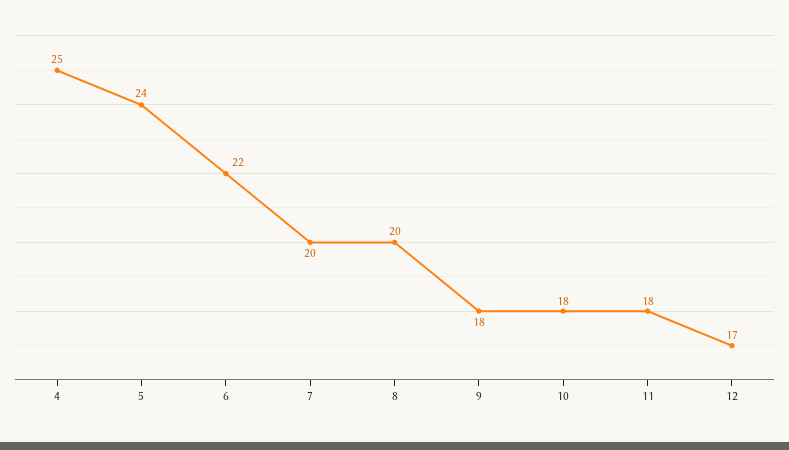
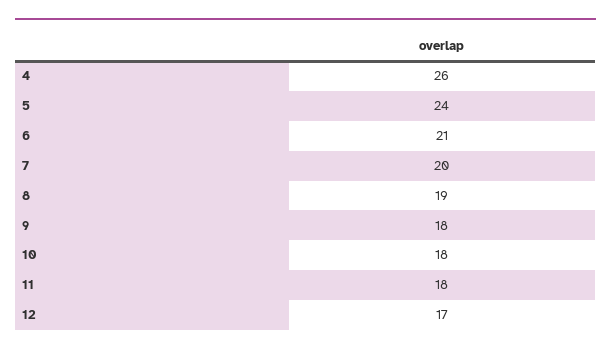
4: 25 -> 26
6: 22 -> 21
8: 20 -> 19

